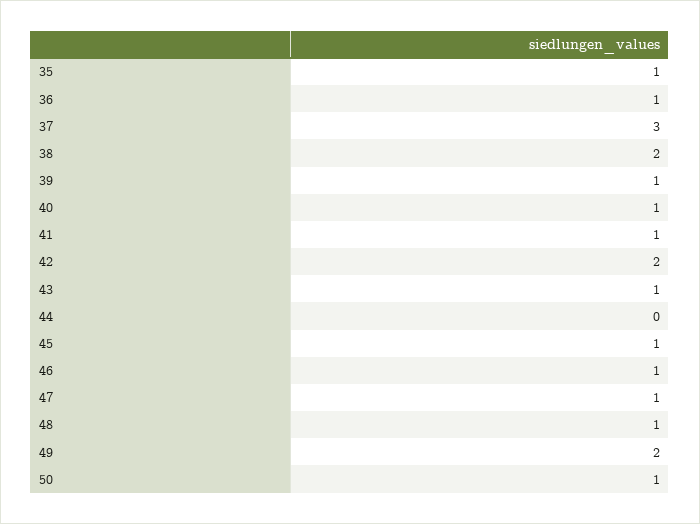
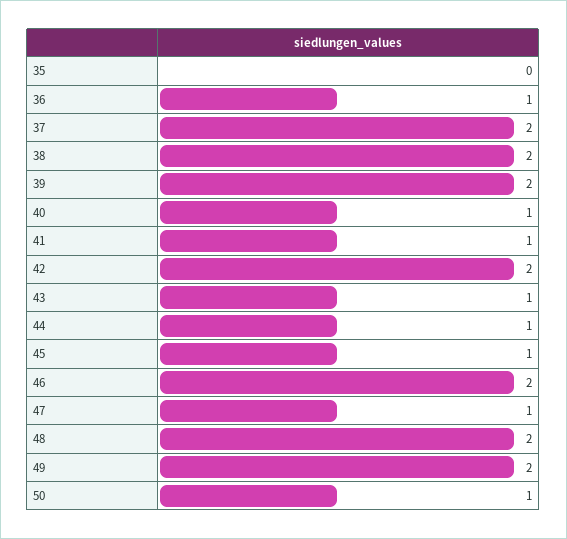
35: 1 -> 0
37: 3 -> 2
39: 1 -> 2
44: 0 -> 1
46: 1 -> 2
48: 1 -> 2

